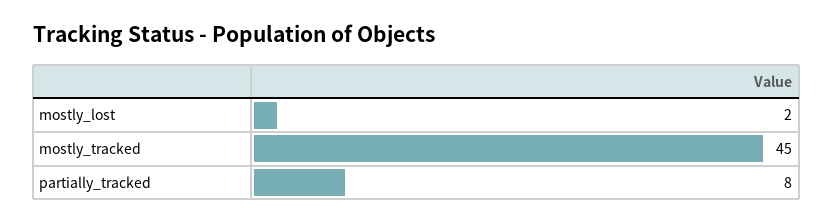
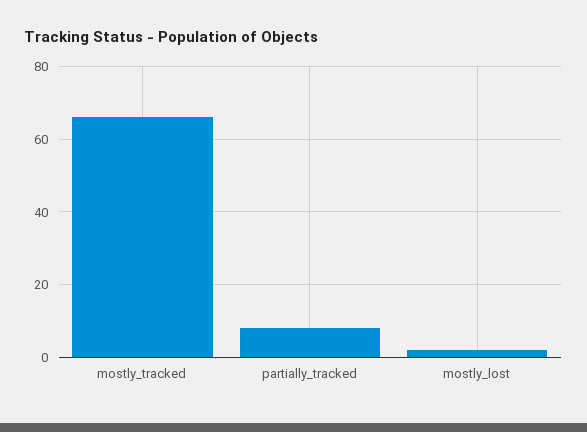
mostly_tracked: 45 -> 65

